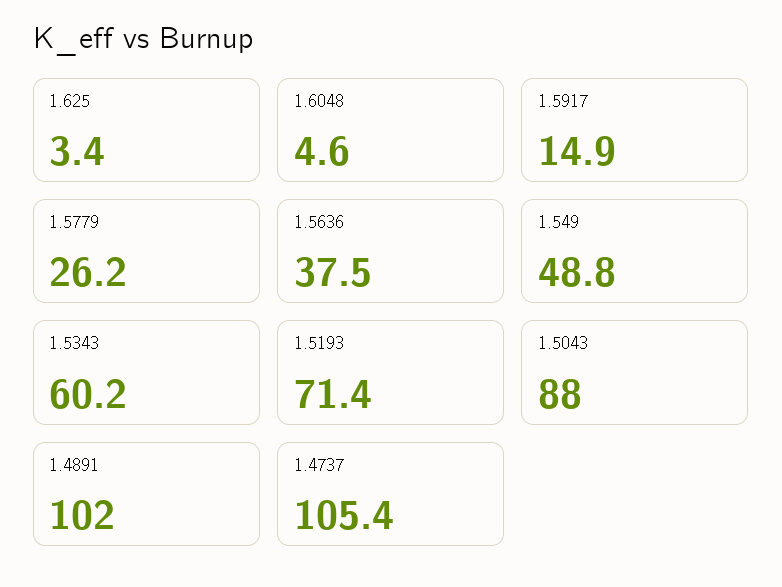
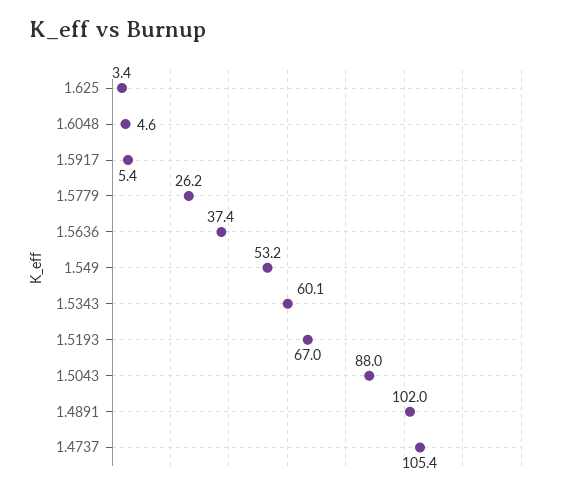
1.5917: 14.9 -> 5.4
1.5636: 37.5 -> 37.4
1.549: 48.8 -> 53.2
1.5343: 60.2 -> 60.1
1.5193: 71.4 -> 67

